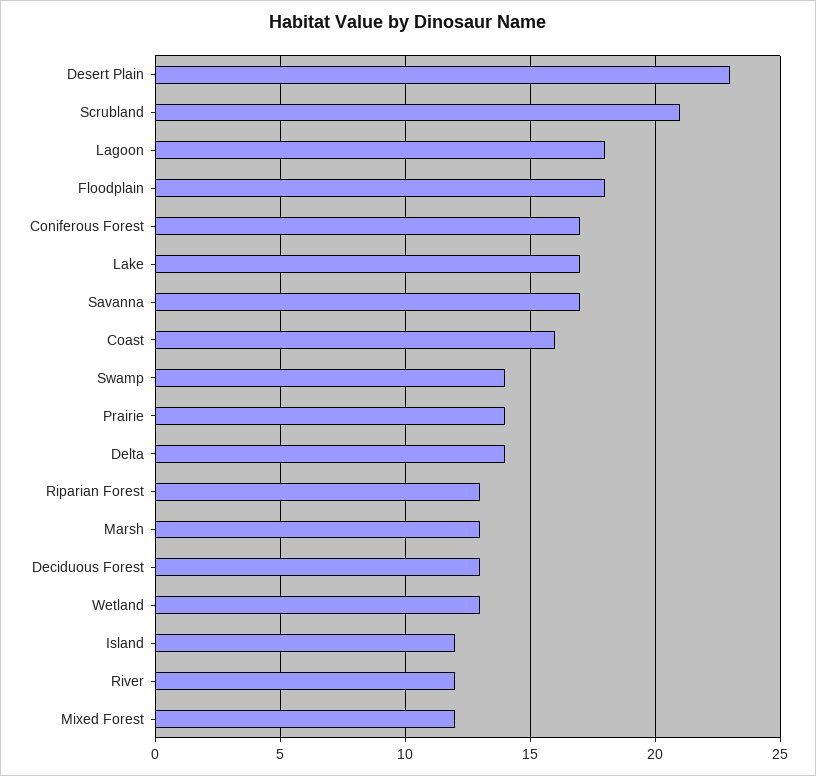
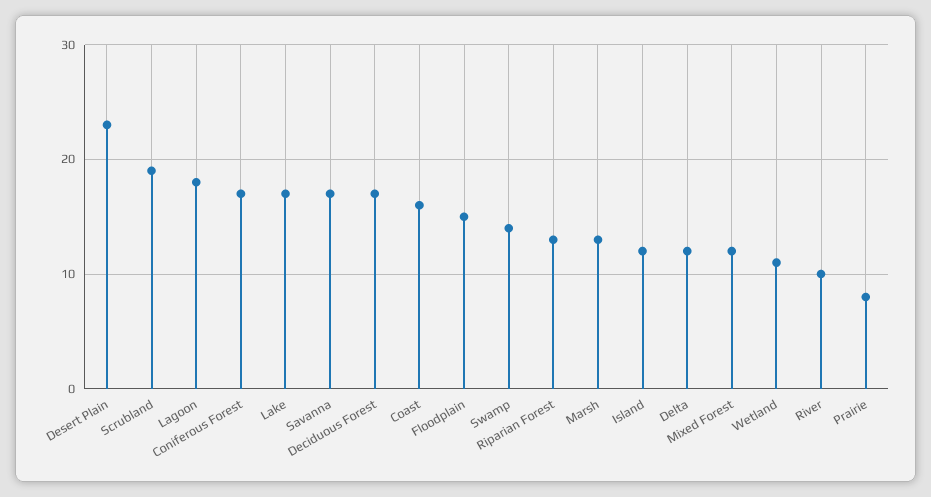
Scrubland: 21 -> 19
Floodplain: 18 -> 15
Prairie: 14 -> 8
Delta: 14 -> 12
Deciduous Forest: 13 -> 17
Wetland: 13 -> 11
River: 12 -> 10

